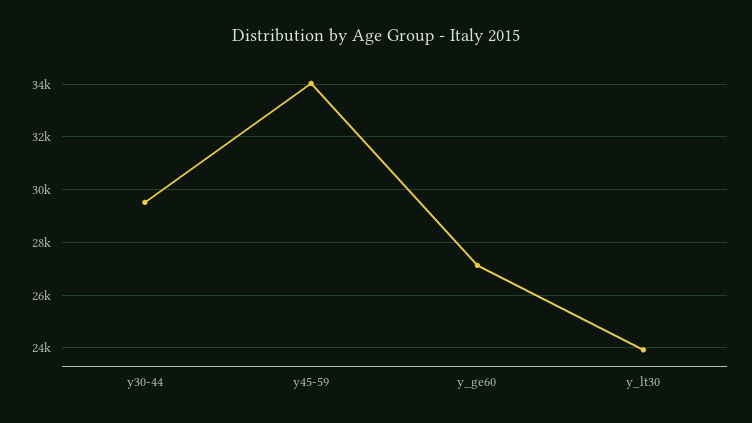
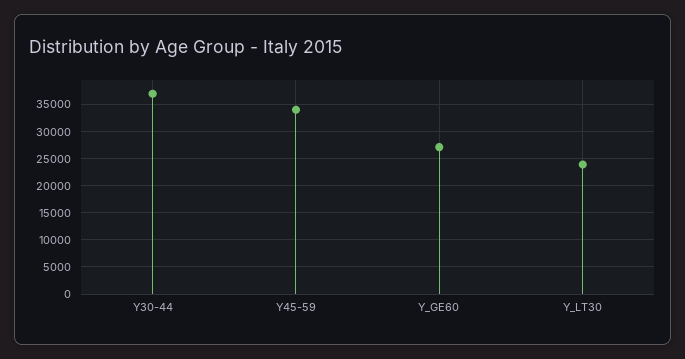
y30-44: 29500 -> 37500

